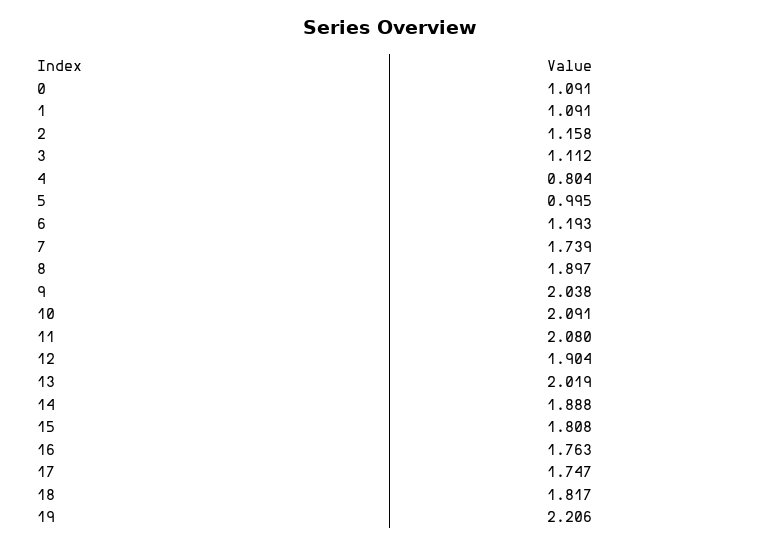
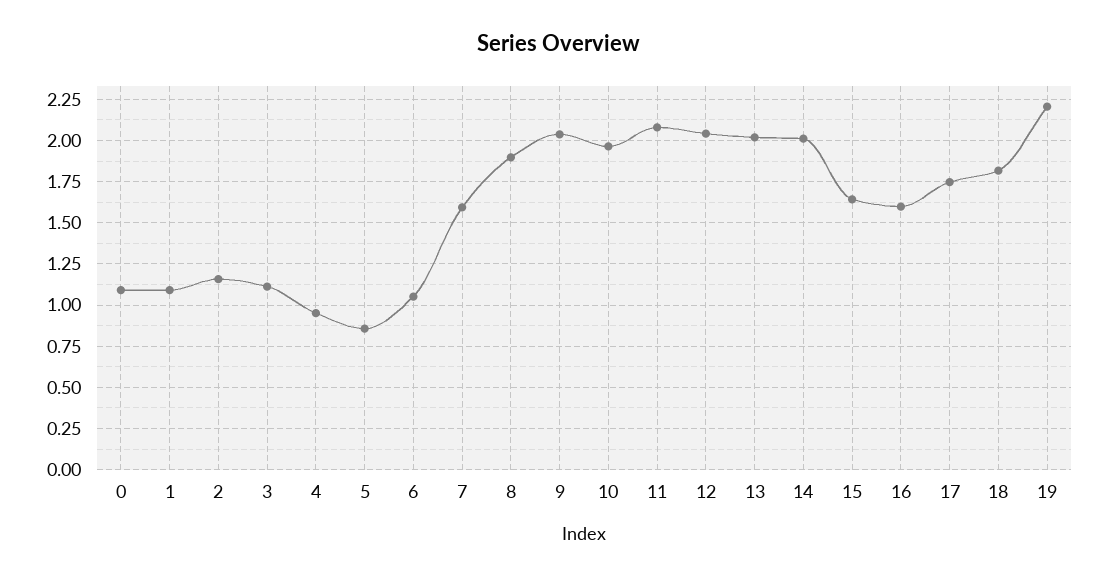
4: 0.804 -> 0.95
5: 0.995 -> 0.85
6: 1.193 -> 1.05
7: 1.739 -> 1.6
10: 2.091 -> 1.95
12: 1.904 -> 2.05
14: 1.888 -> 2
15: 1.808 -> 1.65
16: 1.763 -> 1.6

